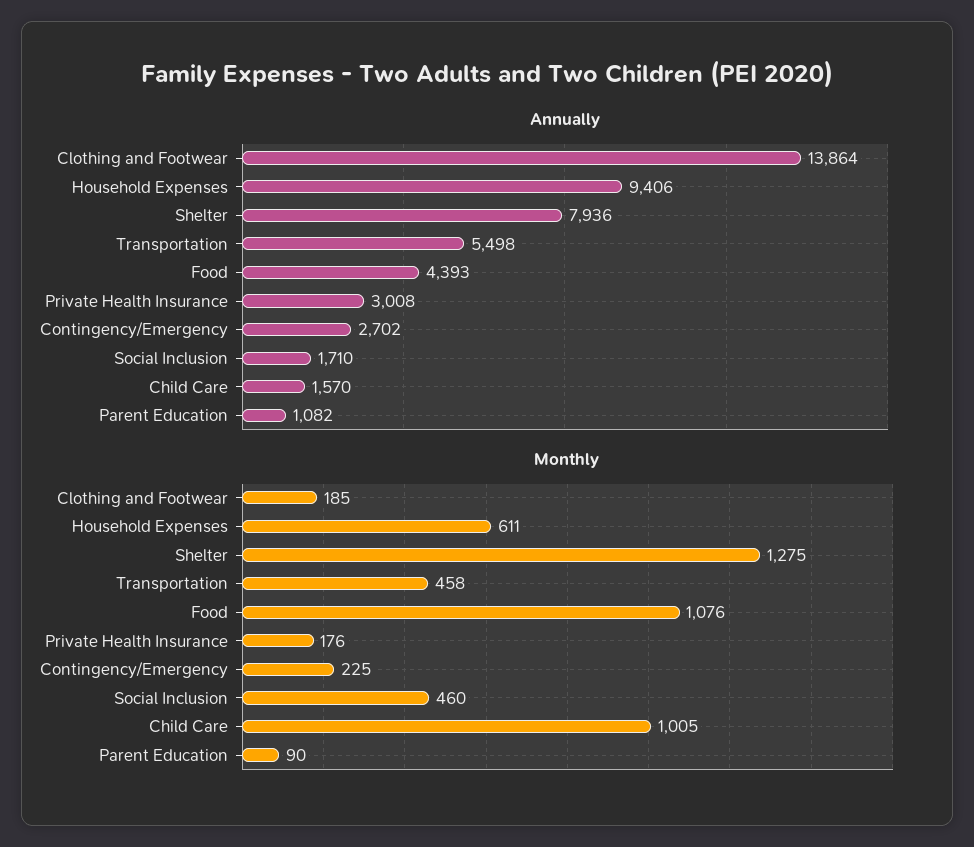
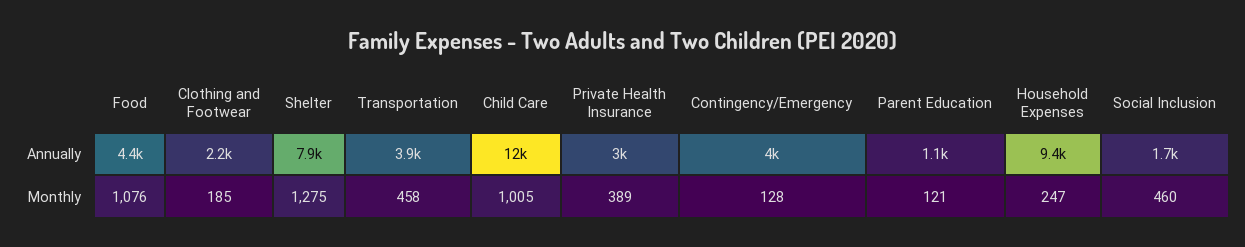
Annually, Clothing and Footwear: 13864 -> 2200
Annually, Transportation: 5498 -> 3900
Annually, Contingency/Emergency: 2702 -> 4000
Annually, Child Care: 1570 -> 12000
Monthly, Household Expenses: 611 -> 247
Monthly, Private Health Insurance: 176 -> 389
Monthly, Contingency/Emergency: 225 -> 128
Monthly, Parent Education: 90 -> 121

